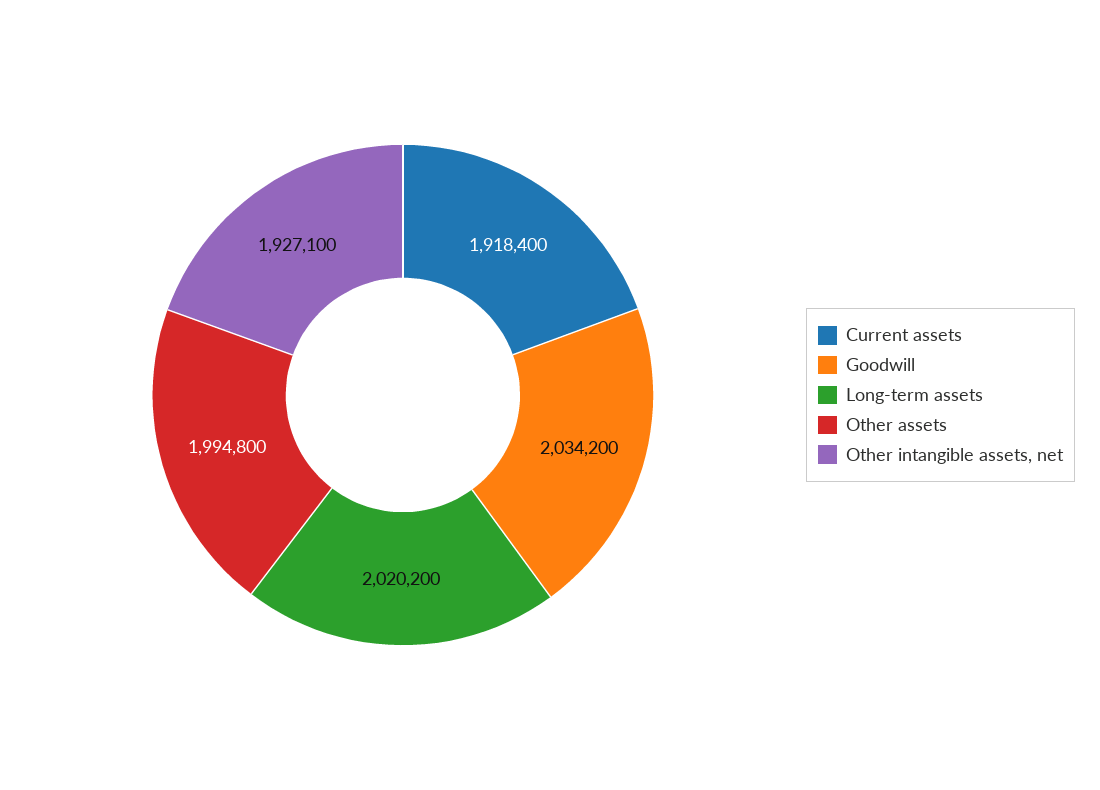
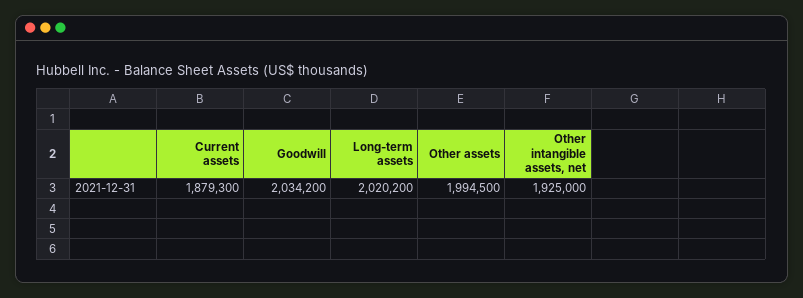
Current assets: 1918400 -> 1879300
Other assets: 1994800 -> 1994500
Other intangible assets, net: 1927100 -> 1925000

